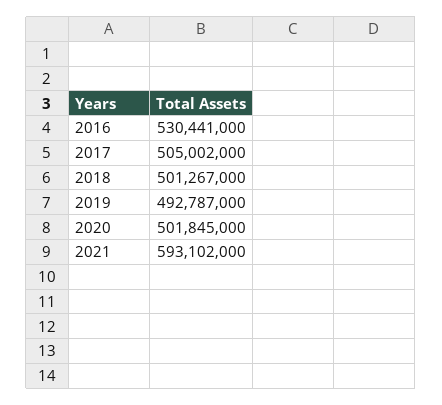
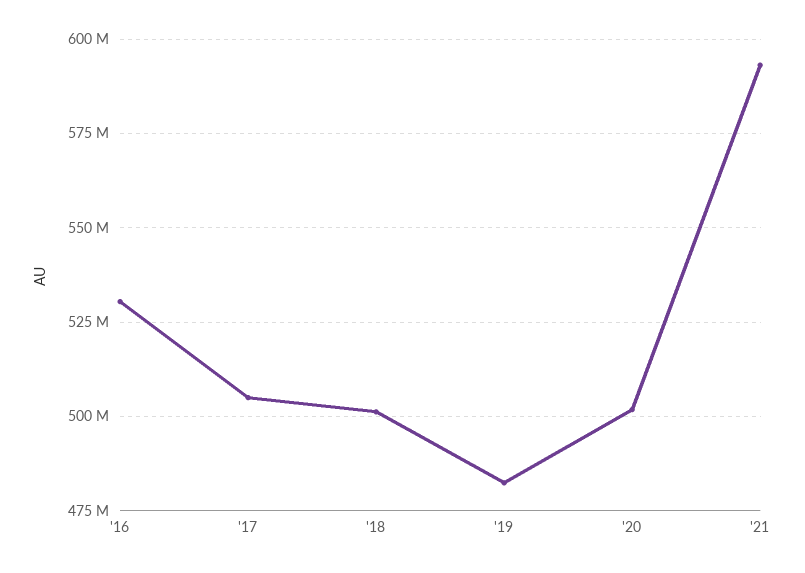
2019: 492787000 -> 482500000

